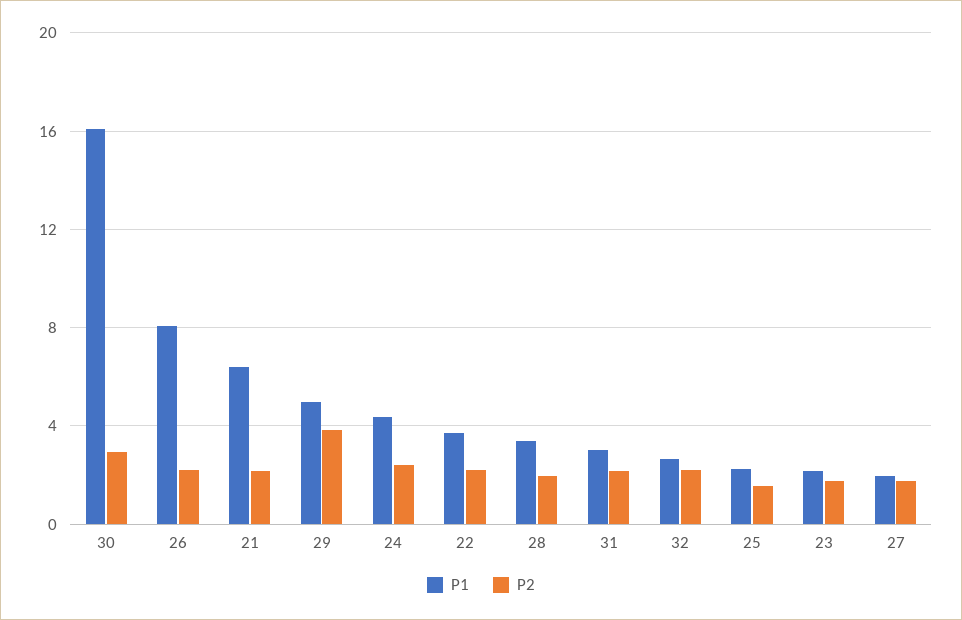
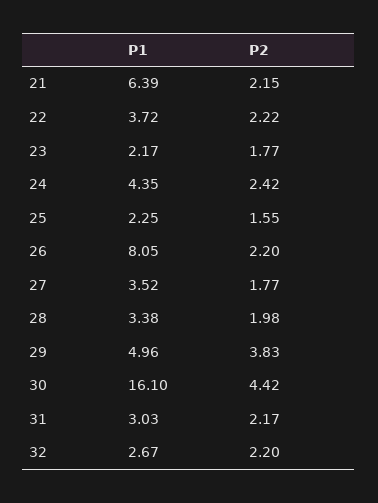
P2, 30: 3 -> 4.42
P1, 27: 2 -> 3.52

